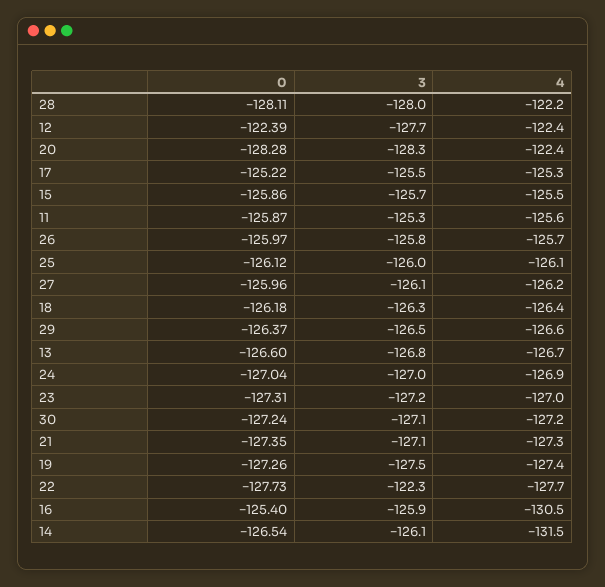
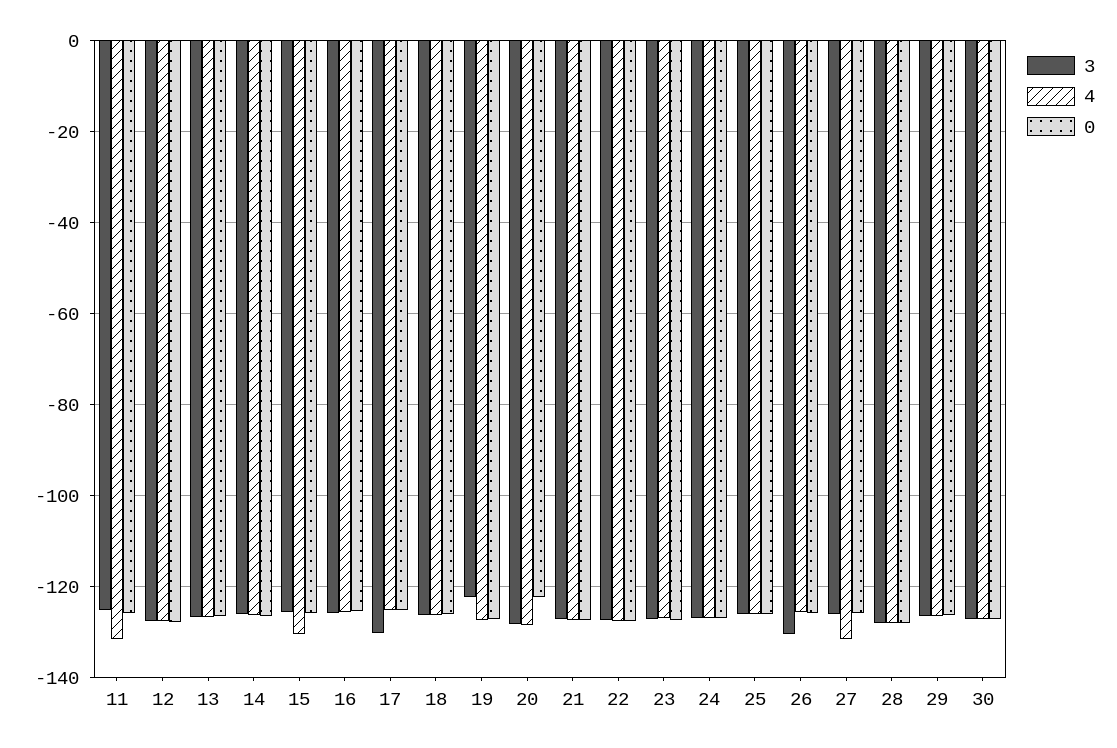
4, 28: -122.2 -> -128
0, 12: -122.39 -> -128
4, 12: -122.4 -> -128
0, 20: -128.28 -> -122
4, 20: -122.4 -> -128
3, 17: -125.5 -> -130
4, 15: -125.5 -> -130
4, 11: -125.6 -> -132
3, 26: -125.8 -> -130
4, 27: -126.2 -> -132
3, 19: -127.5 -> -122
3, 22: -122.3 -> -128
4, 16: -130.5 -> -126
4, 14: -131.5 -> -126

